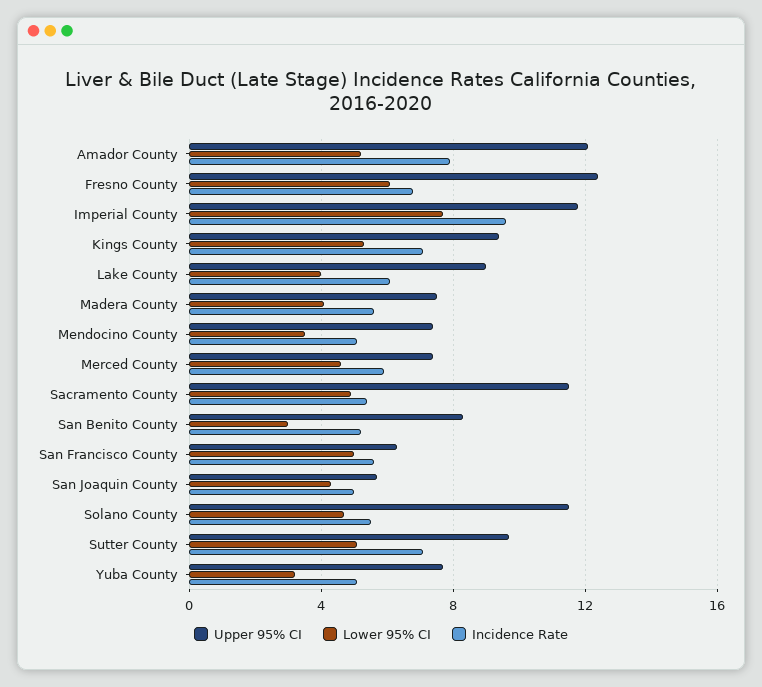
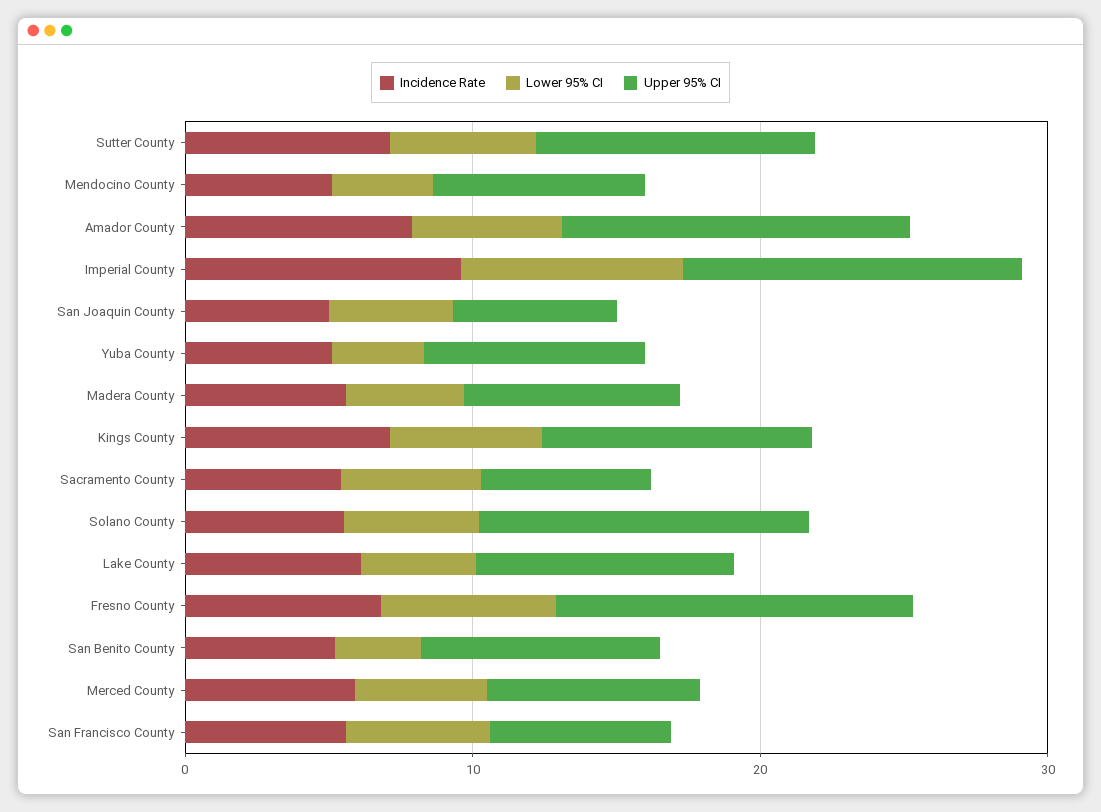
Upper 95% CI, Sacramento County: 11.5 -> 6

